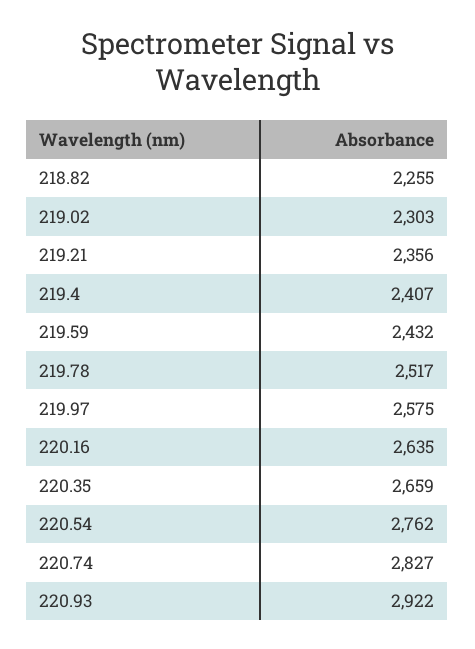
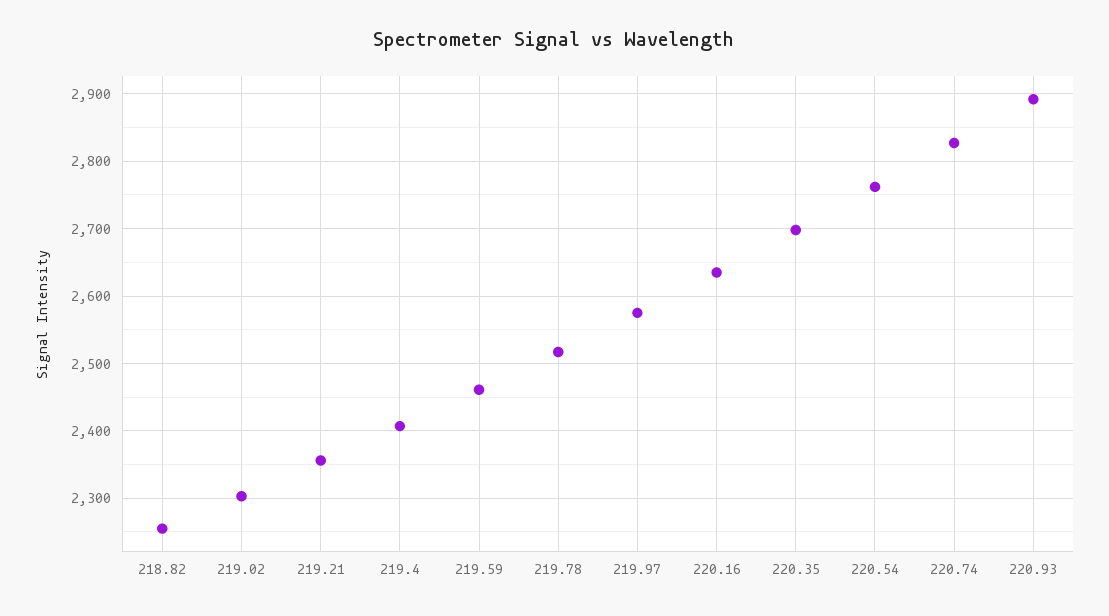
219.59: 2432 -> 2460
220.35: 2659 -> 2700
220.93: 2922 -> 2890

